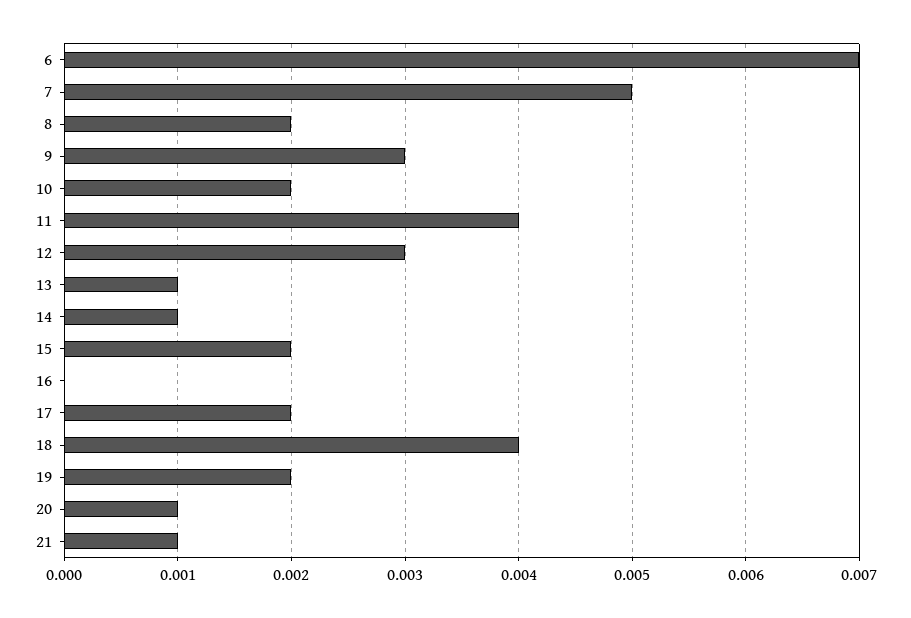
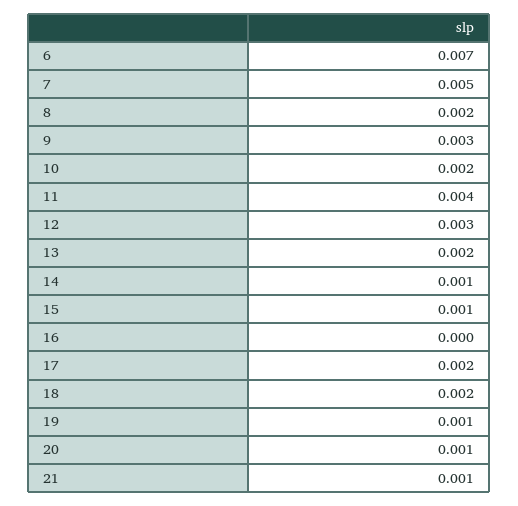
13: 0.001 -> 0.002
15: 0.002 -> 0.001
18: 0.004 -> 0.002
19: 0.002 -> 0.001

